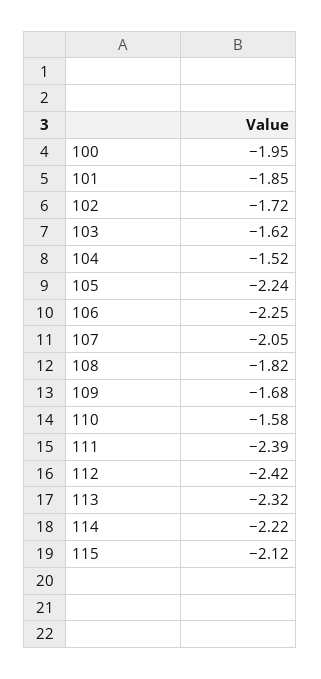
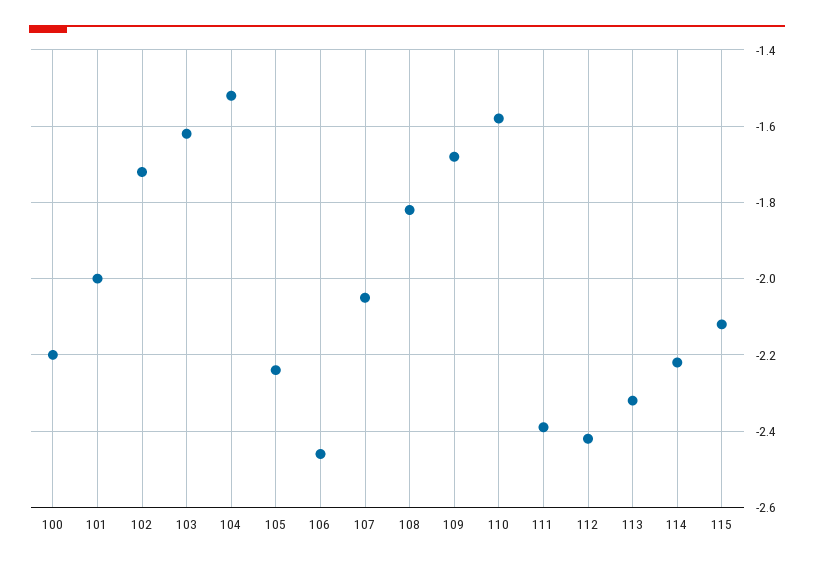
100: -1.95 -> -2.2
101: -1.85 -> -2
106: -2.25 -> -2.45

